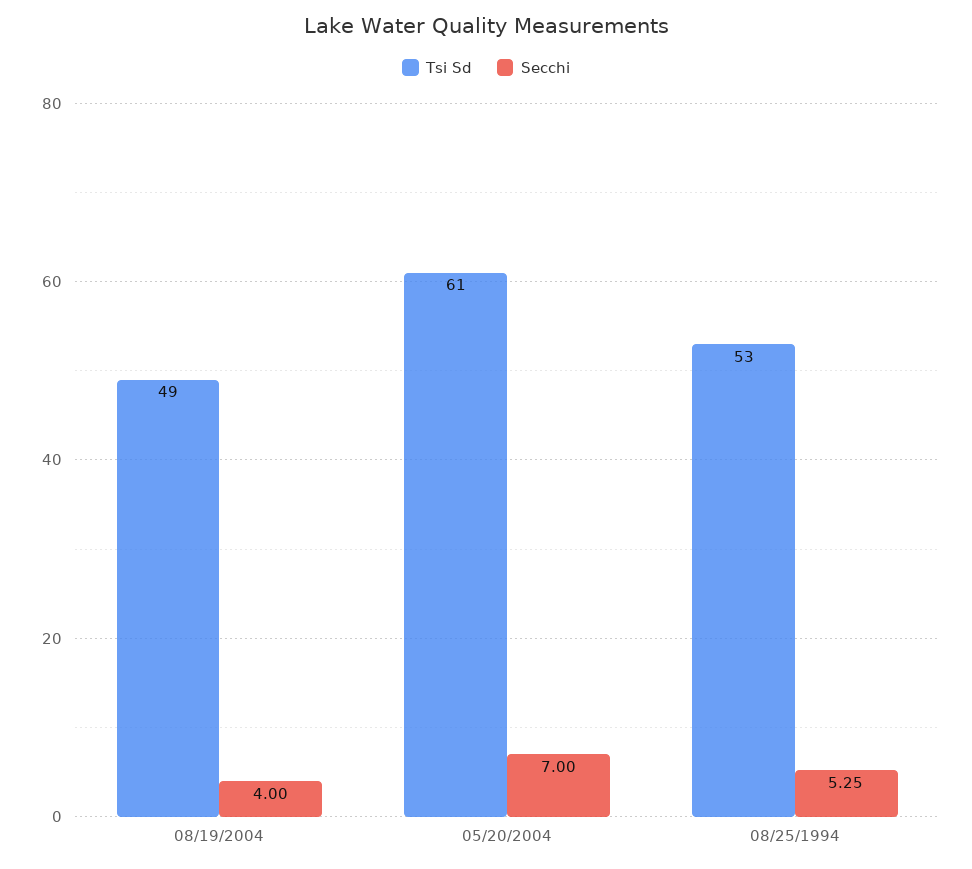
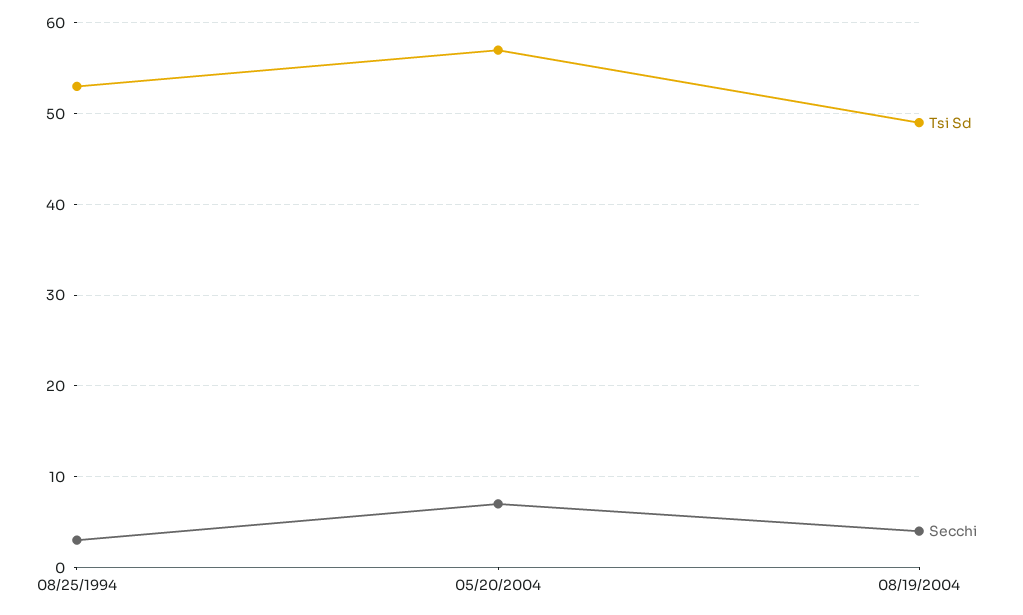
Tsi Sd, 05/20/2004: 61 -> 57
Secchi, 08/25/1994: 5.25 -> 3

